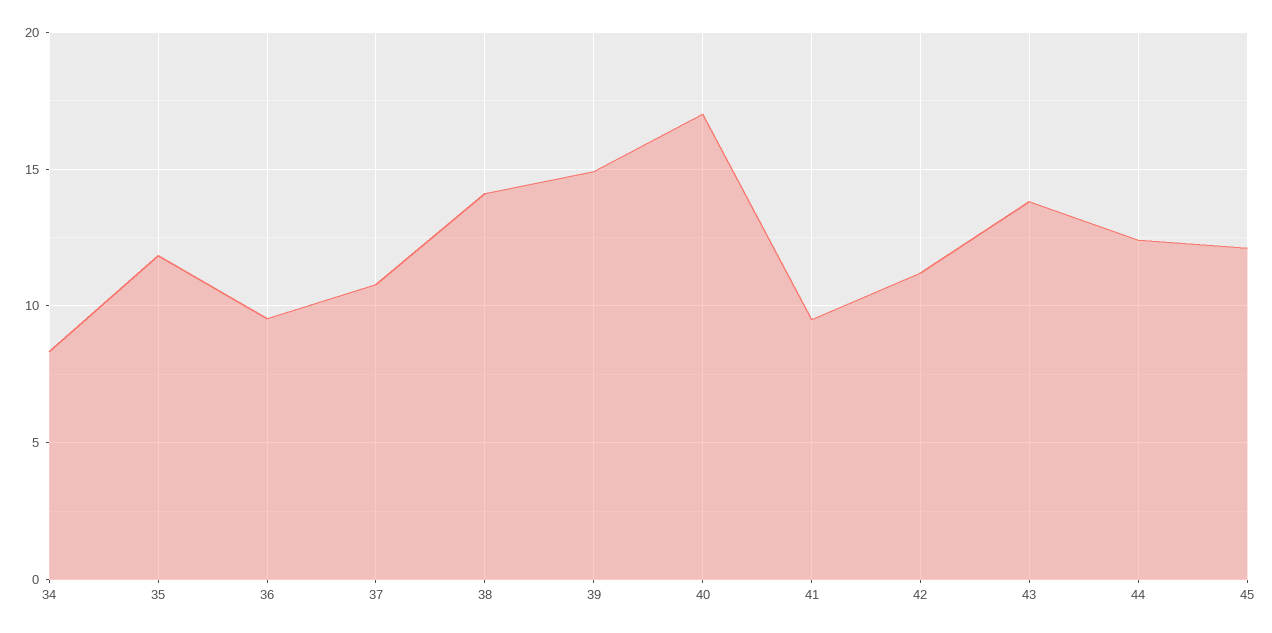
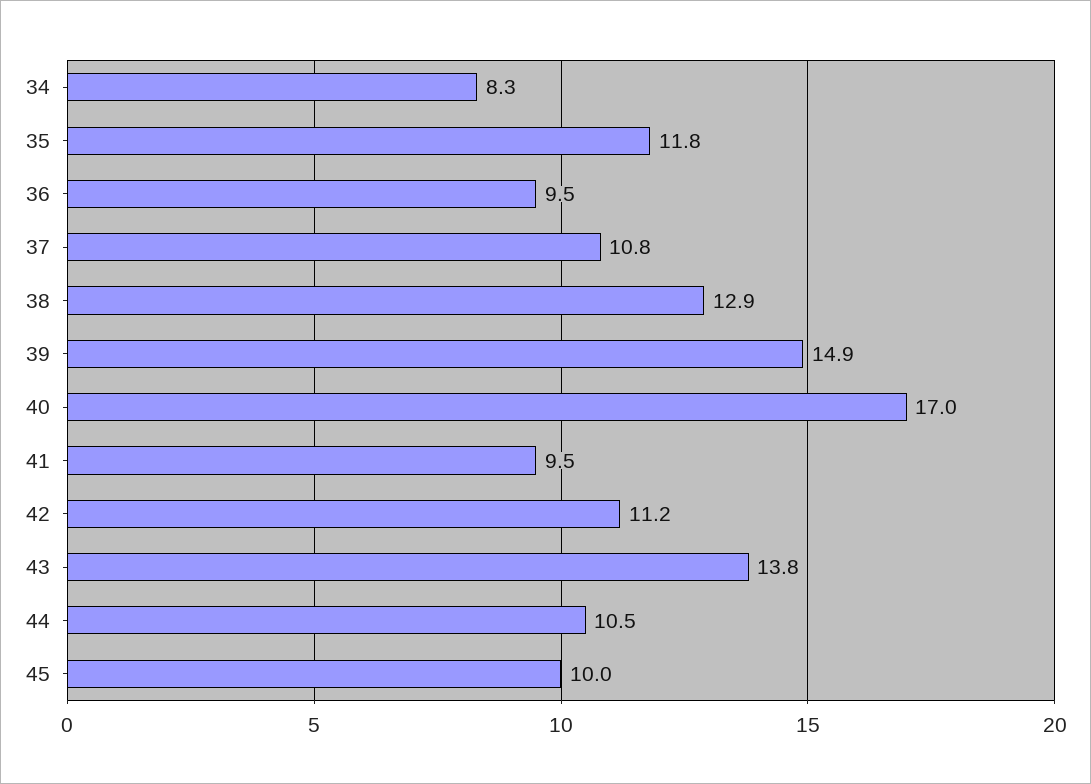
38: 14 -> 12.9
44: 12.5 -> 10.5
45: 12 -> 10

